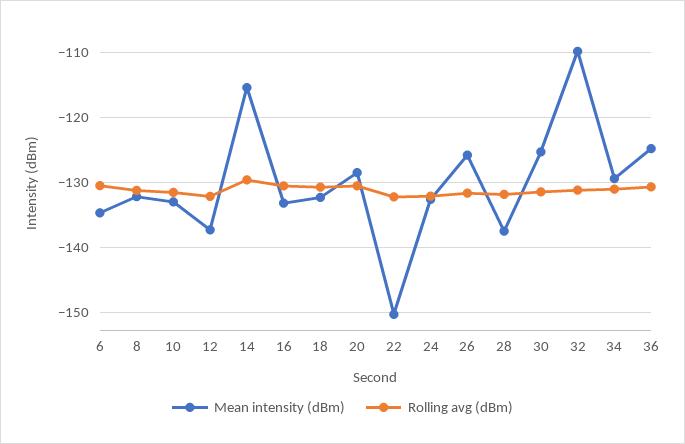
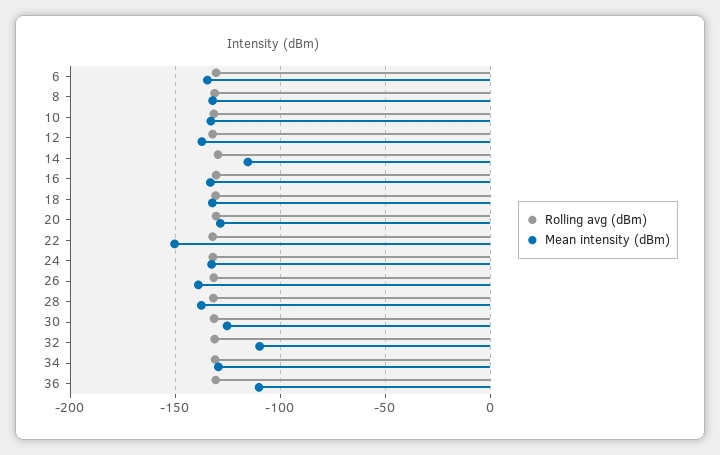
Mean intensity (dBm), 26: -126 -> -140
Mean intensity (dBm), 36: -125 -> -110

